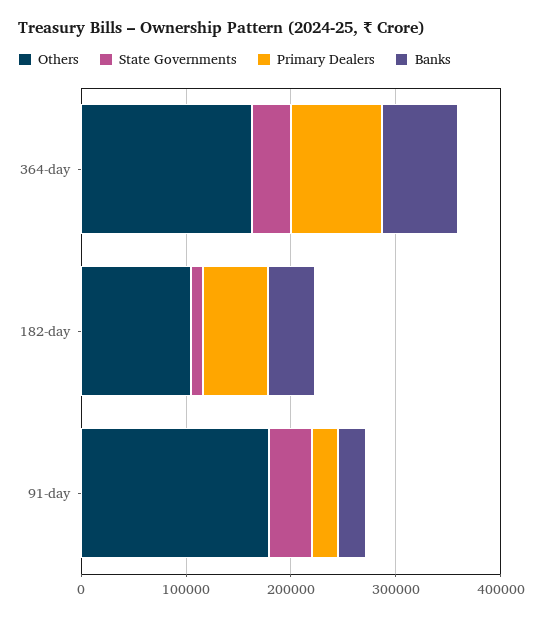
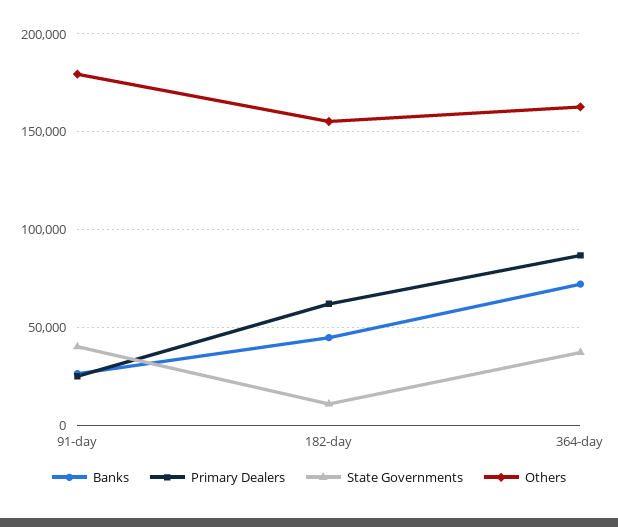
Others, 182-day: 100000 -> 155000

